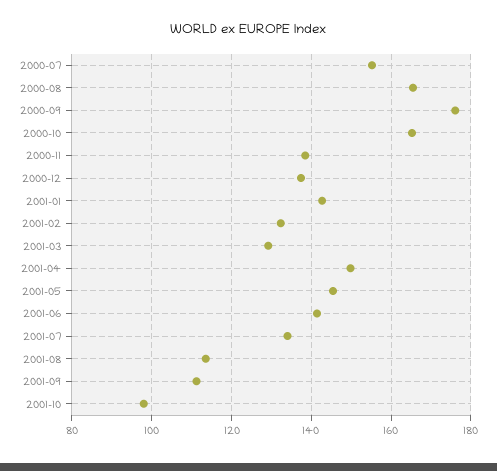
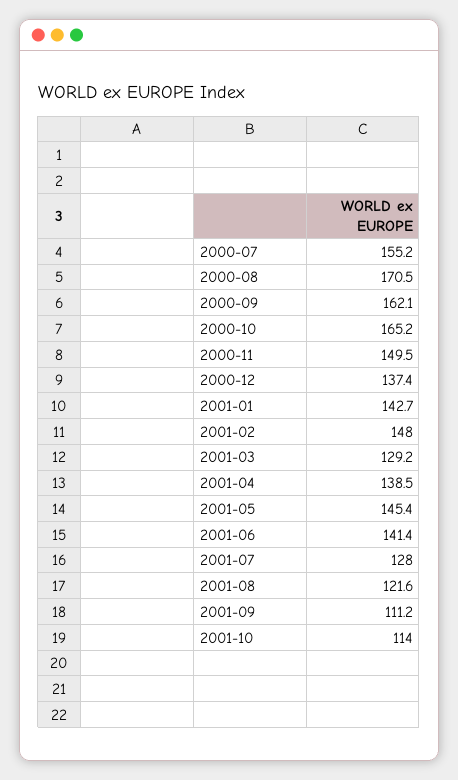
2000-08: 166 -> 170.5
2000-09: 176 -> 162.1
2000-11: 138 -> 149.5
2001-02: 132 -> 148
2001-04: 150 -> 138.5
2001-07: 134 -> 128
2001-08: 114 -> 121.6
2001-10: 98 -> 114

